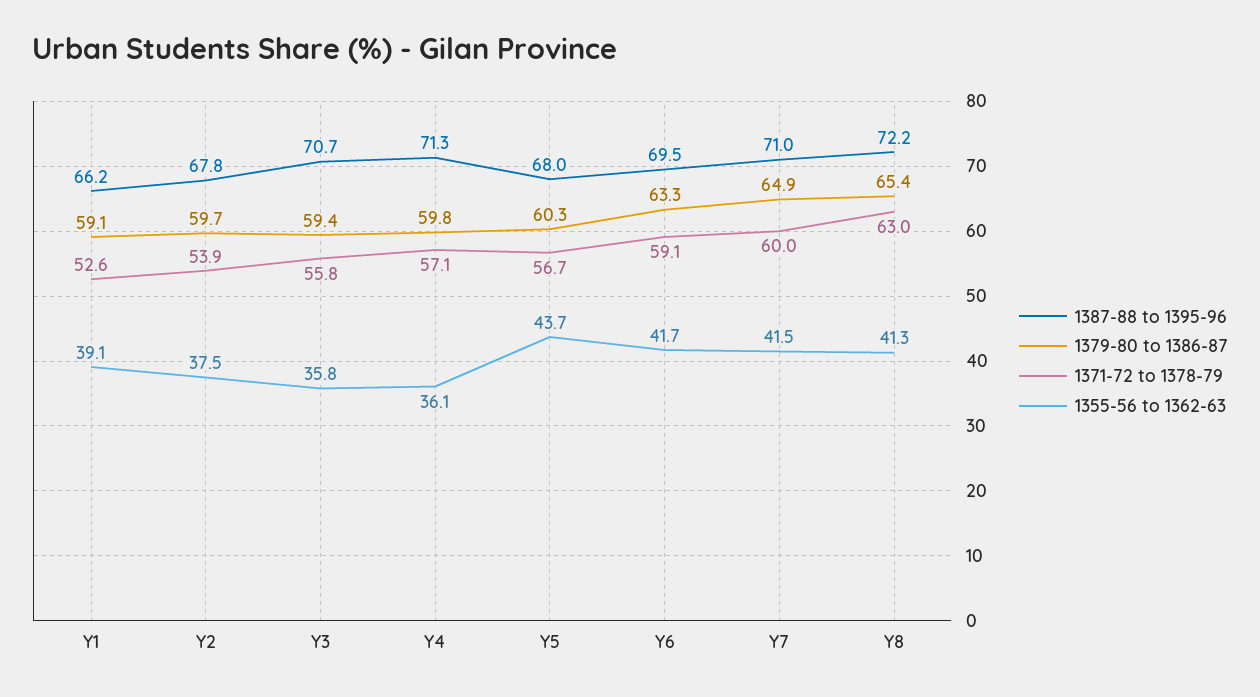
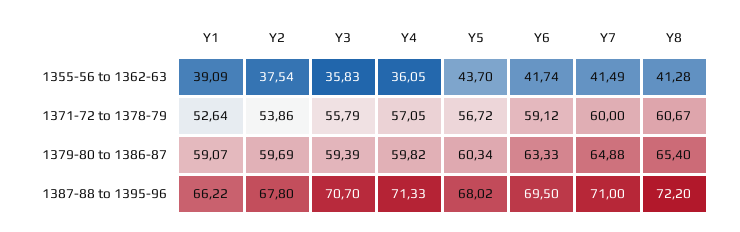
1371-72 to 1378-79, Y8: 63 -> 60.67

